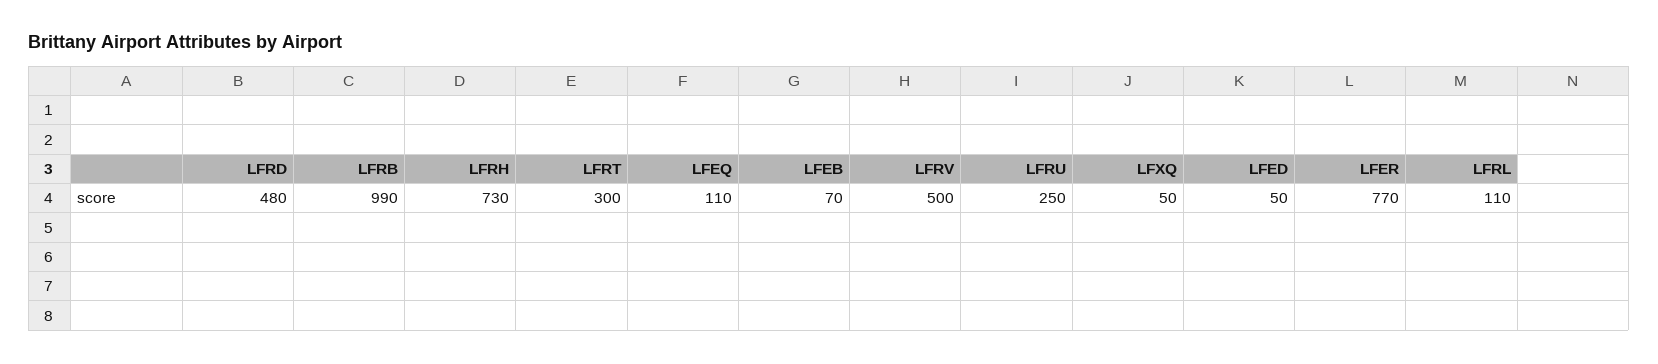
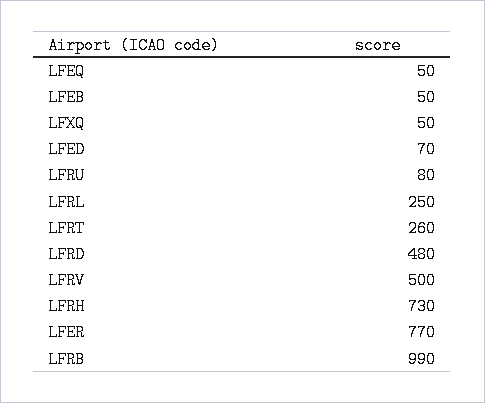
LFRT: 300 -> 260
LFEQ: 110 -> 50
LFEB: 70 -> 50
LFRU: 250 -> 80
LFED: 50 -> 70
LFRL: 110 -> 250

